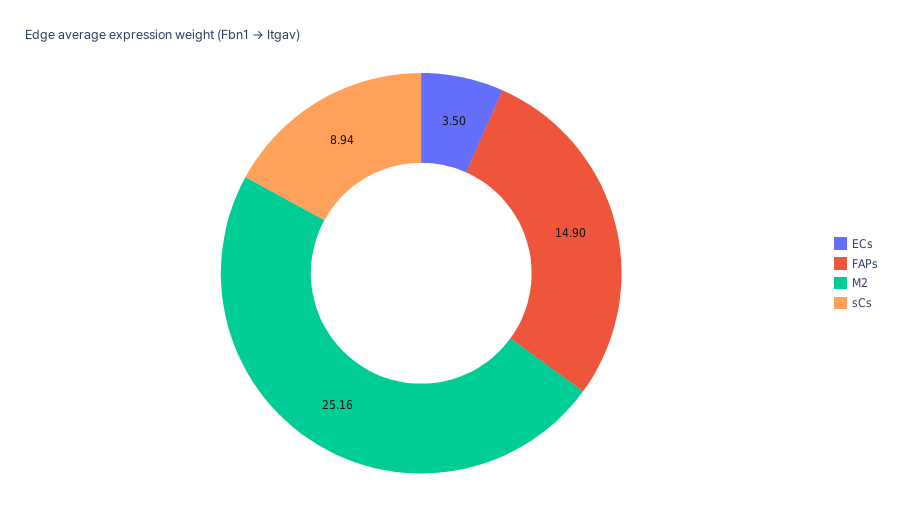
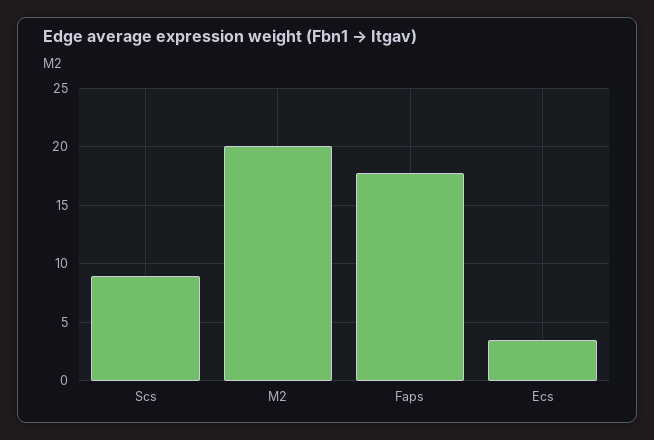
FAPs: 14.9 -> 18
M2: 25.16 -> 20

